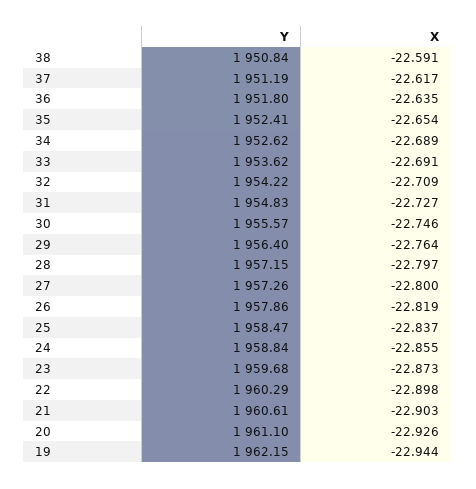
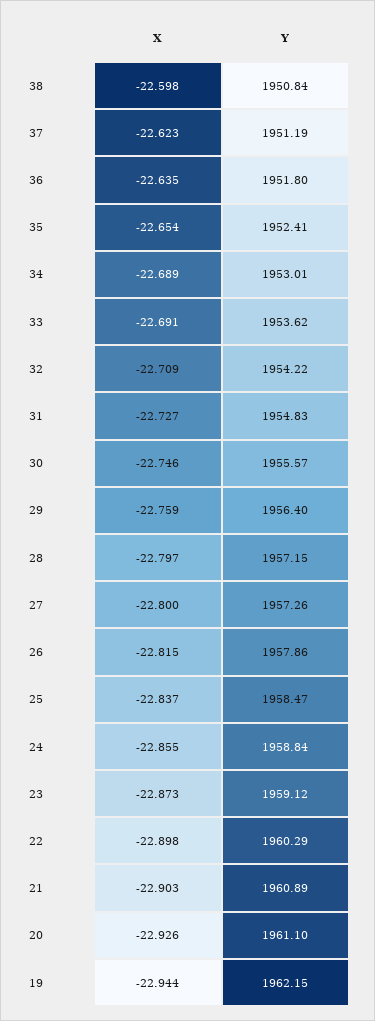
X, 38: -22.591 -> -22.598
X, 37: -22.617 -> -22.623
Y, 34: 1952.62 -> 1953.01
X, 29: -22.764 -> -22.759
X, 26: -22.819 -> -22.815
Y, 23: 1959.68 -> 1959.12
Y, 21: 1960.61 -> 1960.89

